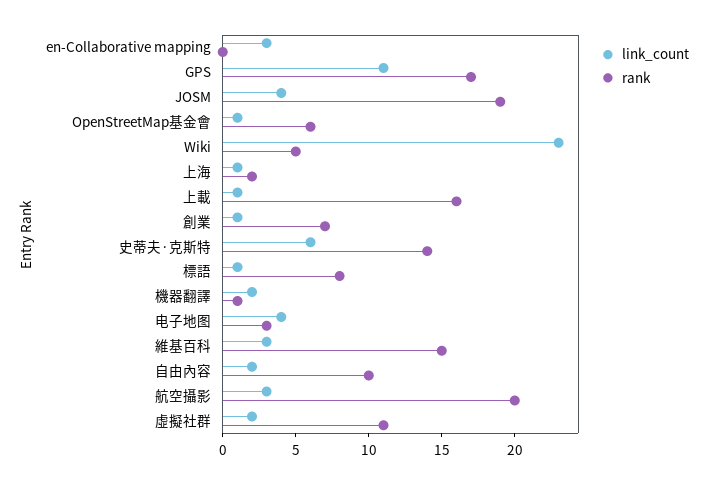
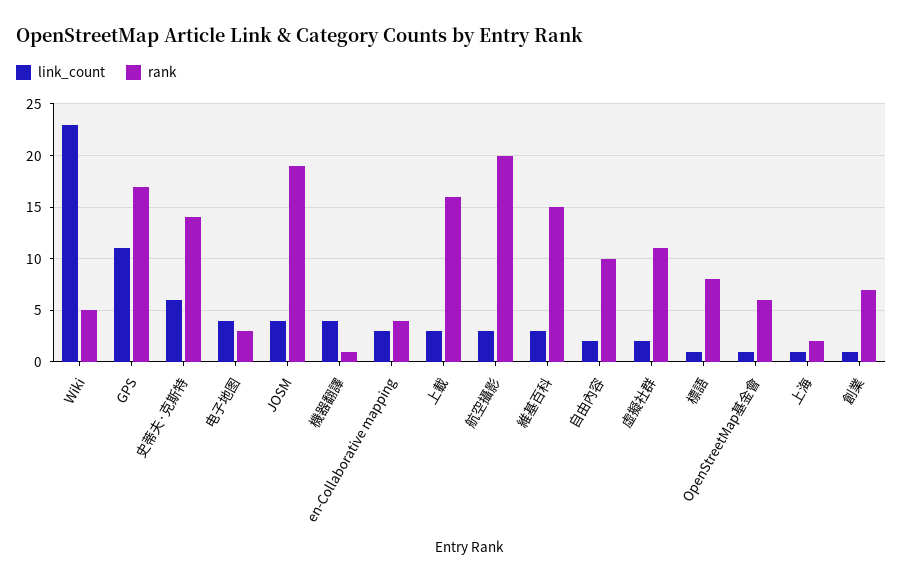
rank, en-Collaborative mapping: 0 -> 4
link_count, 上載: 1 -> 3
link_count, 機器翻譯: 2 -> 4

